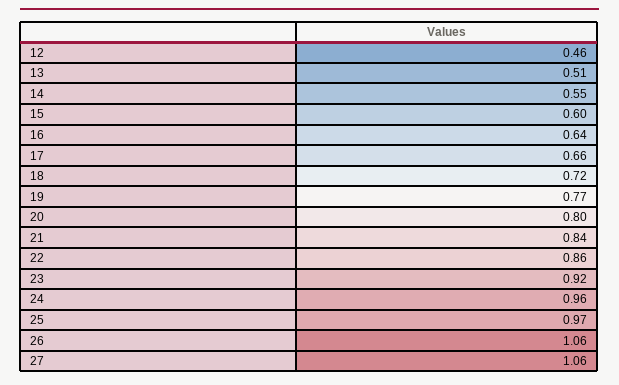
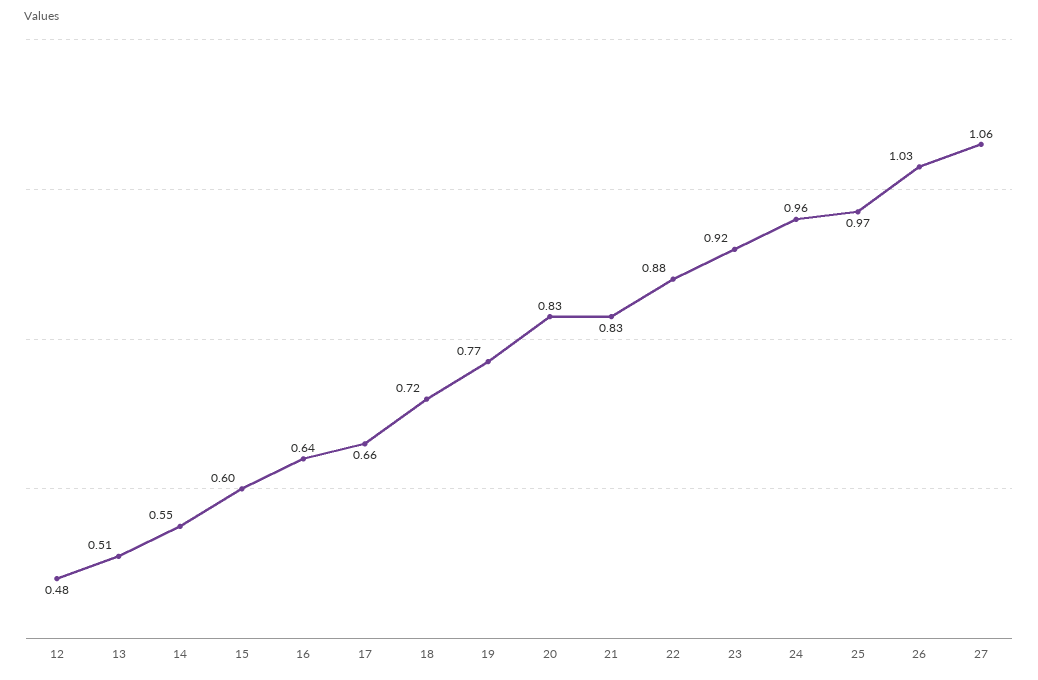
12: 0.46 -> 0.48
20: 0.8 -> 0.83
21: 0.84 -> 0.83
22: 0.86 -> 0.88
26: 1.06 -> 1.03

